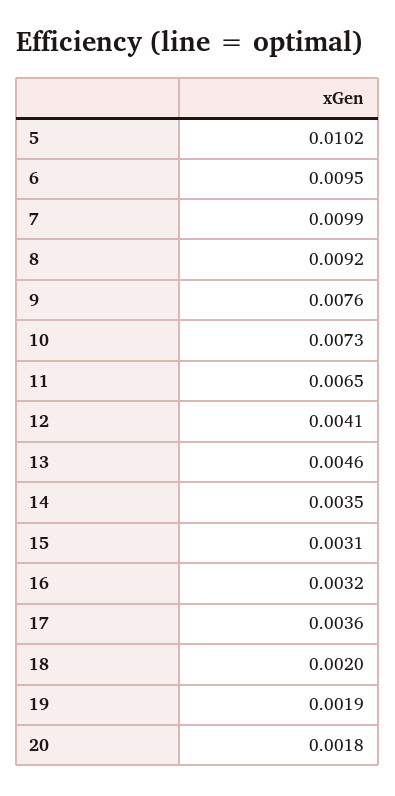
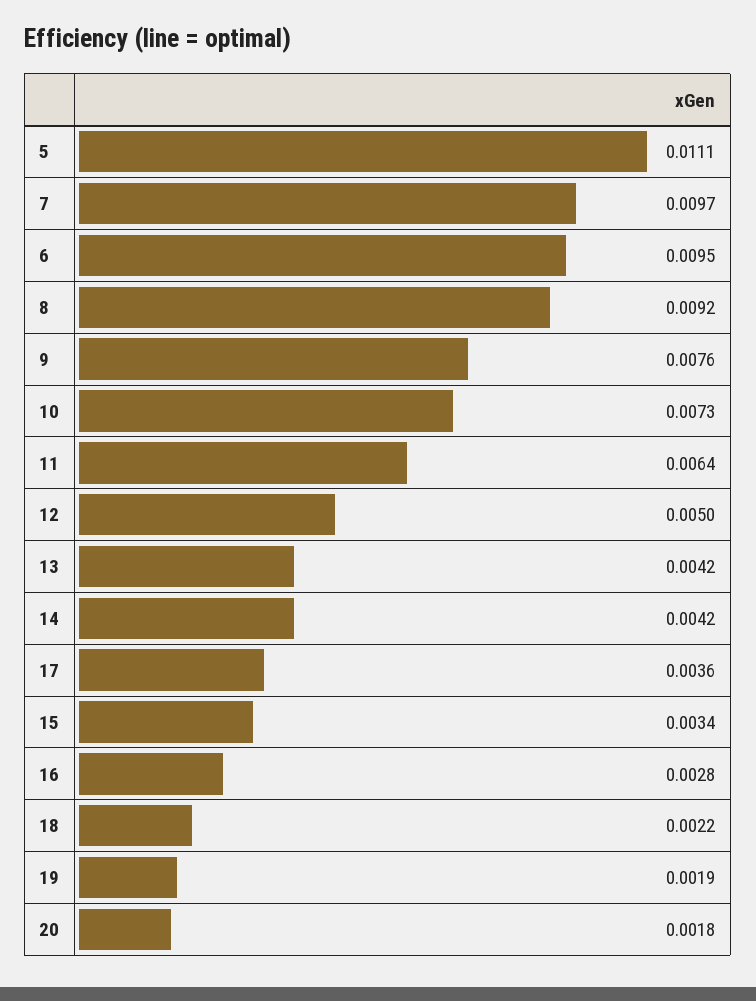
5: 0.0102 -> 0.0111
7: 0.0099 -> 0.0097
11: 0.0065 -> 0.0064
12: 0.0041 -> 0.005
13: 0.0046 -> 0.0042
14: 0.0035 -> 0.0042
15: 0.0031 -> 0.0034
16: 0.0032 -> 0.0028
18: 0.002 -> 0.0022

